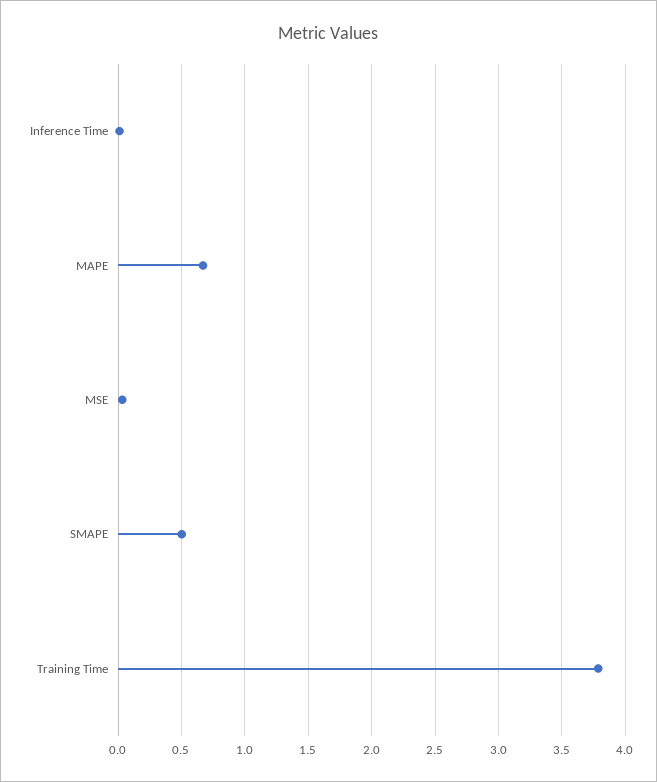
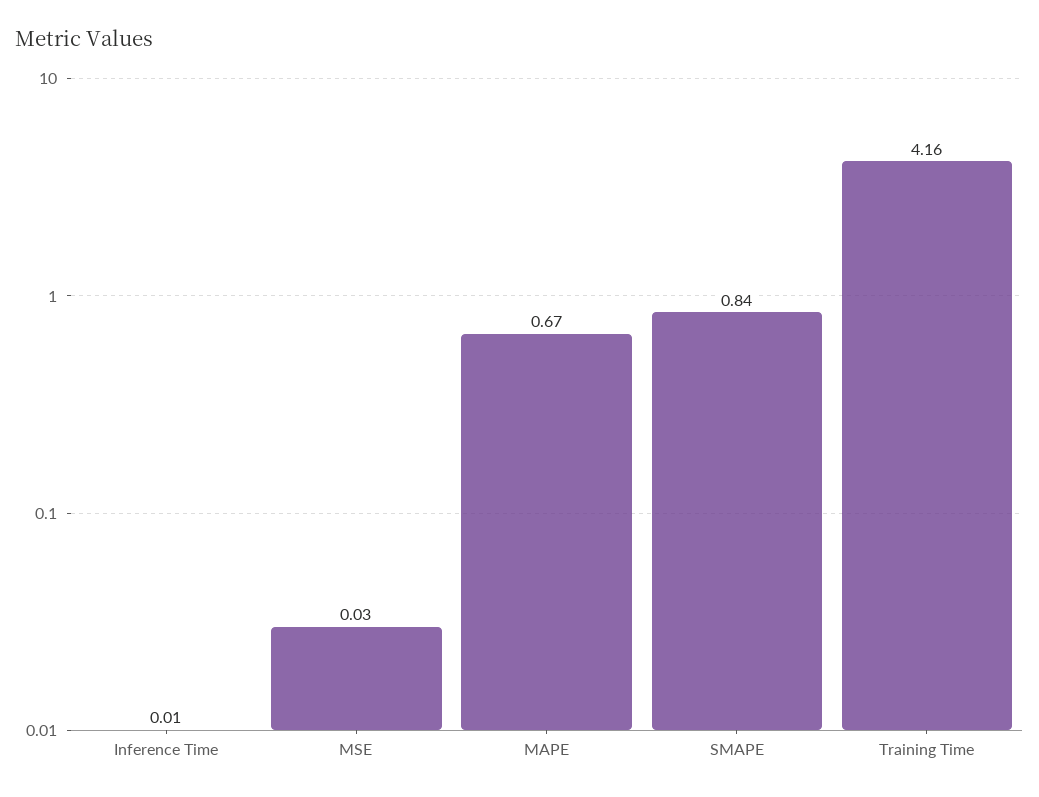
SMAPE: 0.5 -> 0.84
Training Time: 3.8 -> 4.16

